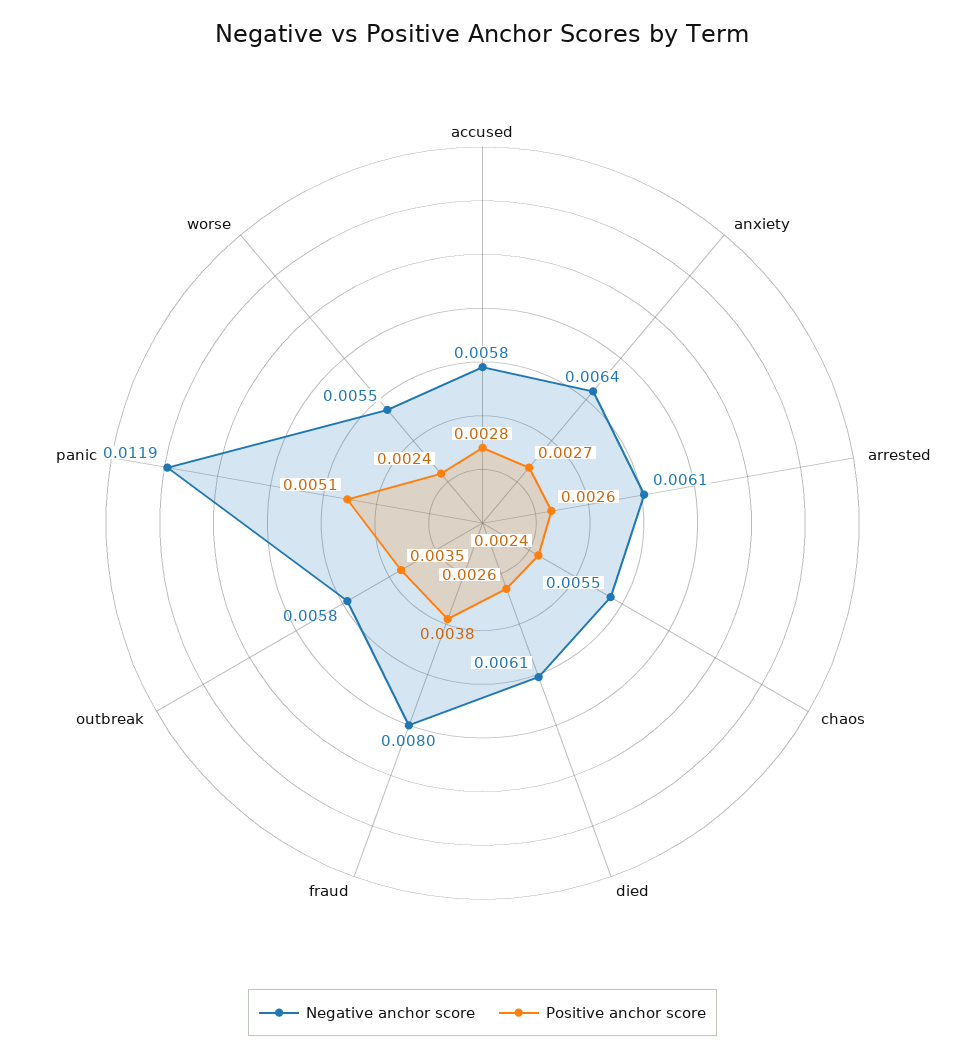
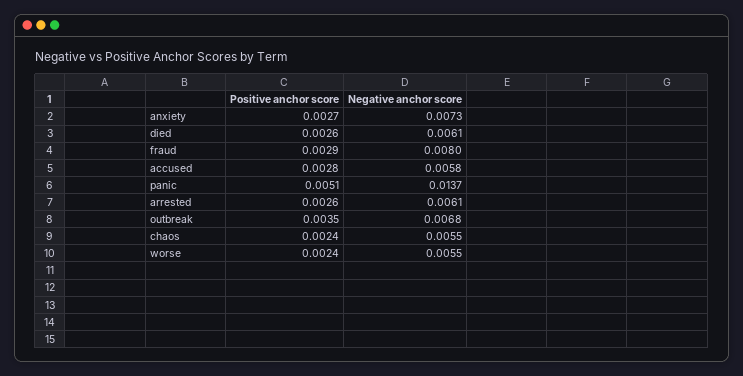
Negative anchor score, anxiety: 0.0064 -> 0.0073
Positive anchor score, fraud: 0.0038 -> 0.0029
Negative anchor score, outbreak: 0.0058 -> 0.0068
Negative anchor score, panic: 0.0119 -> 0.0137

